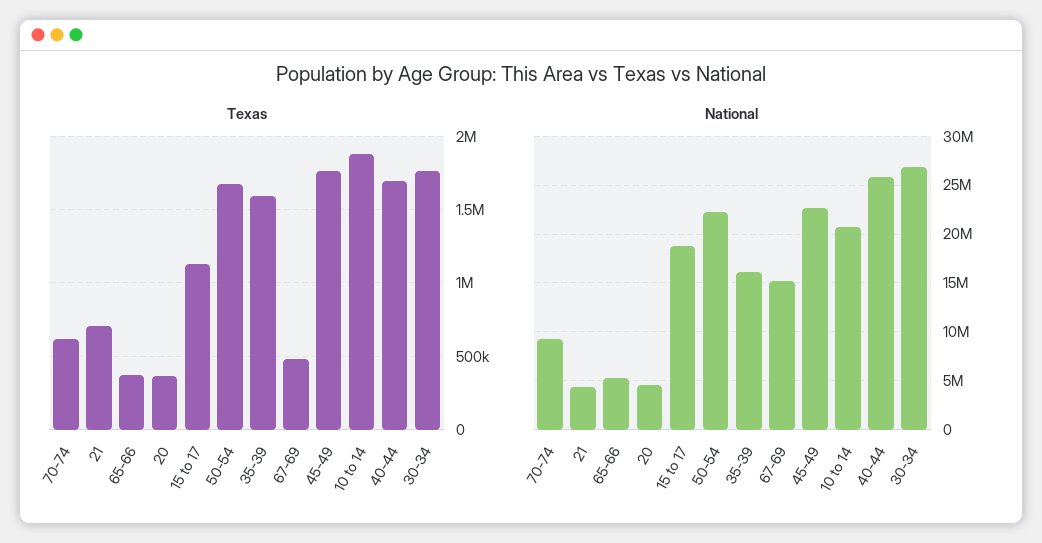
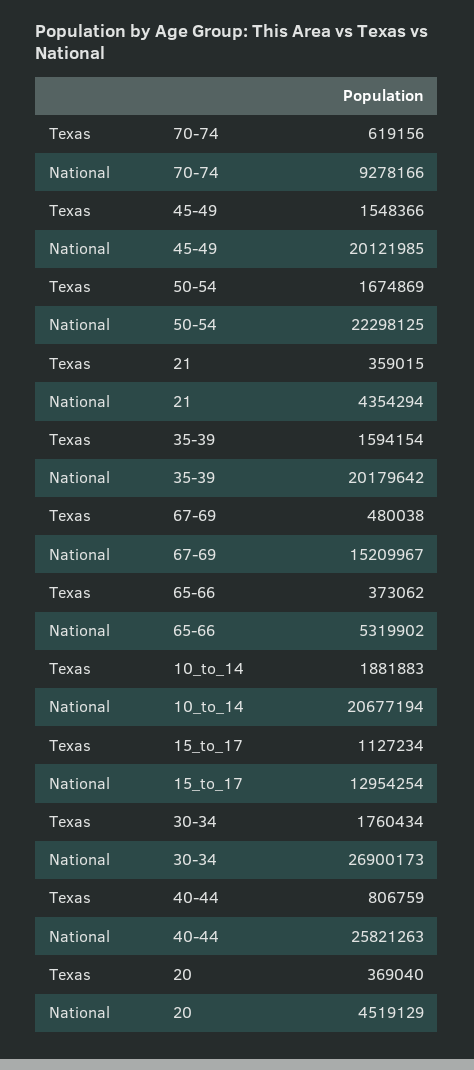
Texas, 21: 700000 -> 359015
Texas, 45-49: 1750000 -> 1548366
Texas, 40-44: 1700000 -> 806759
National, 15 to 17: 19000000 -> 12954254
National, 35-39: 16000000 -> 20179642
National, 45-49: 23000000 -> 20121985

